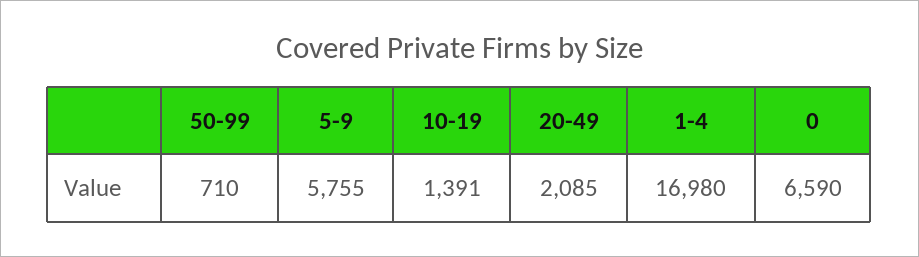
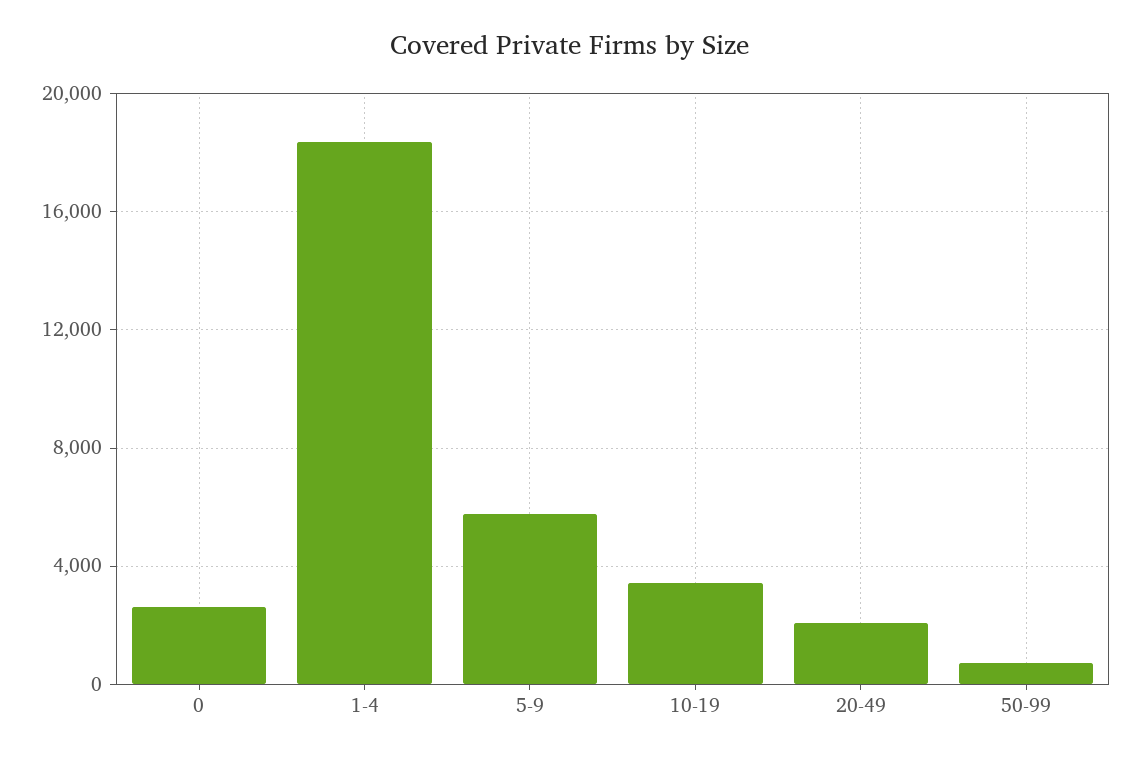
10-19: 1391 -> 3500
1-4: 16980 -> 18500
0: 6590 -> 2500

